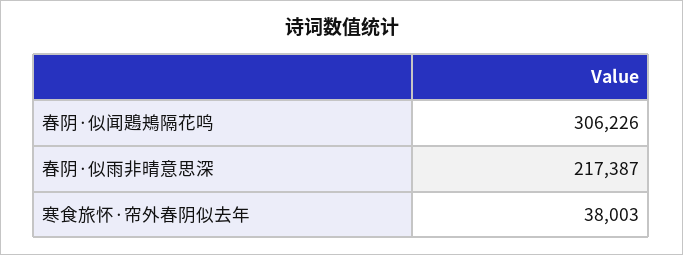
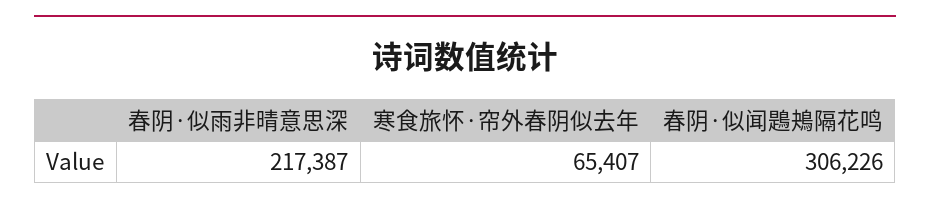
寒食旅怀·帘外春阴似去年: 38003 -> 65407

